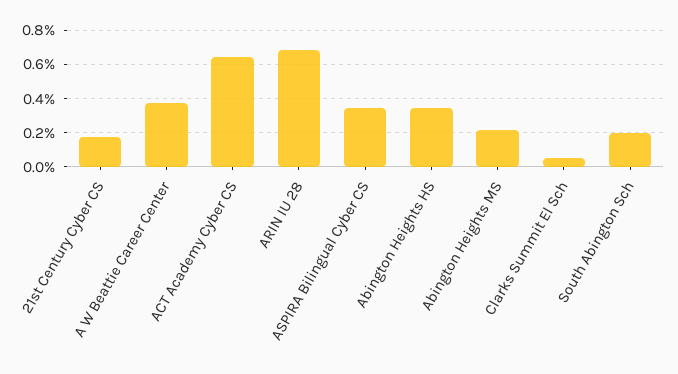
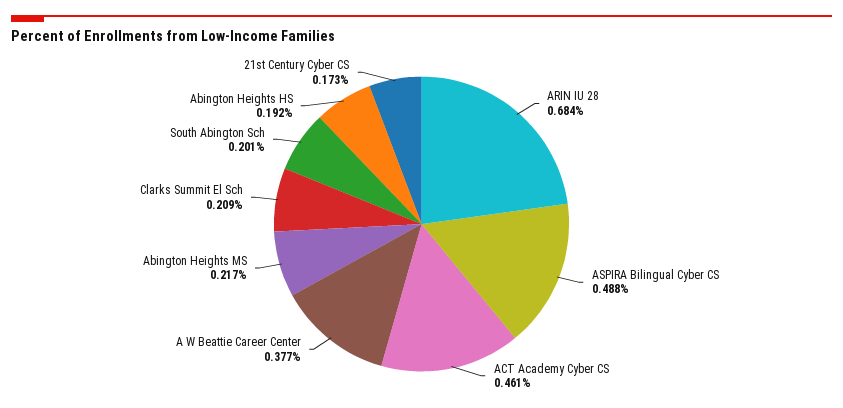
ACT Academy Cyber CS: 0.65 -> 0.461
ASPIRA Bilingual Cyber CS: 0.35 -> 0.488
Abington Heights HS: 0.35 -> 0.192
Clarks Summit El Sch: 0.05 -> 0.209

